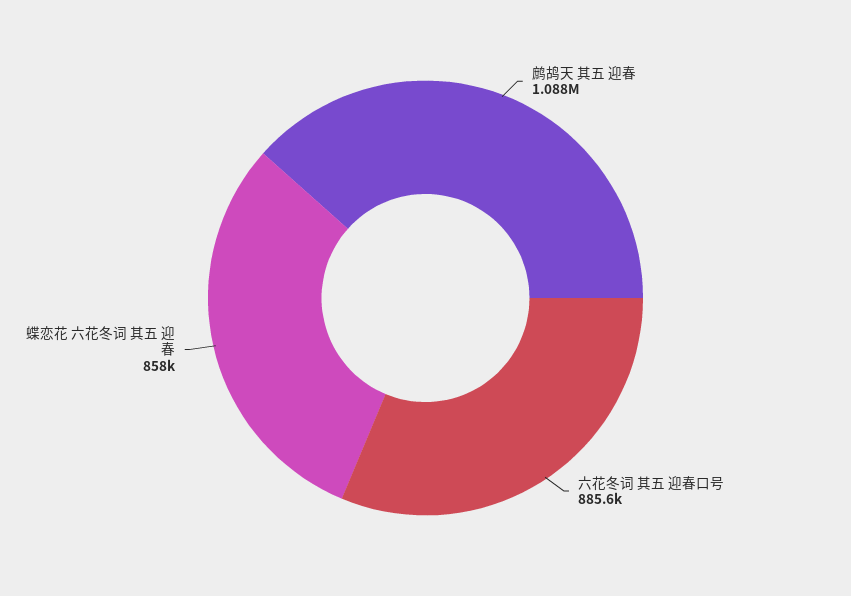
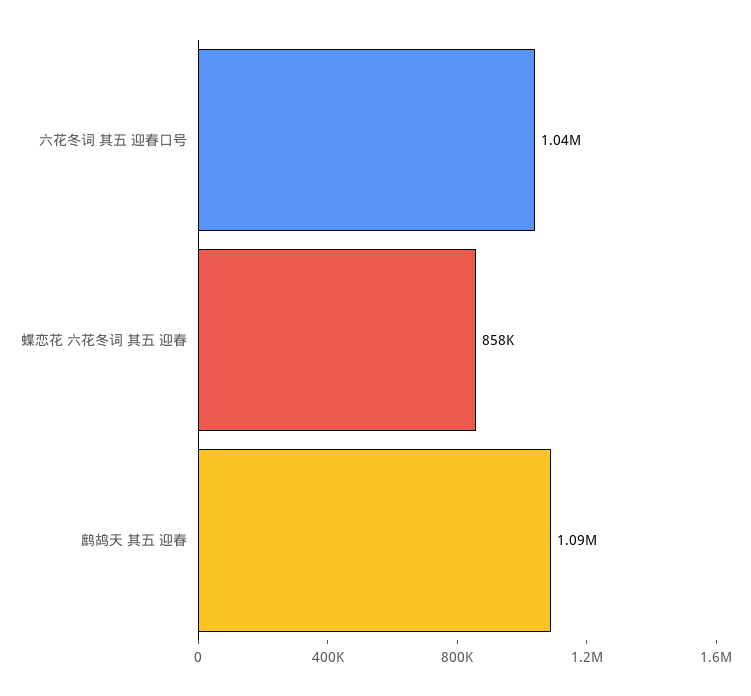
六花冬词 其五 迎春口号: 885600 -> 1040000

